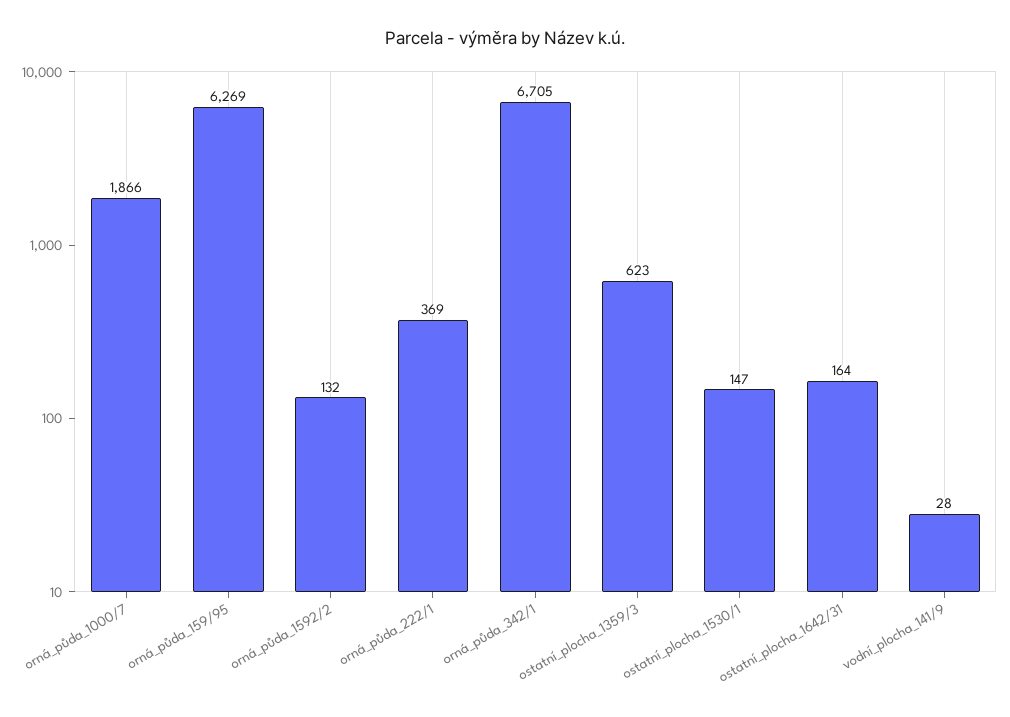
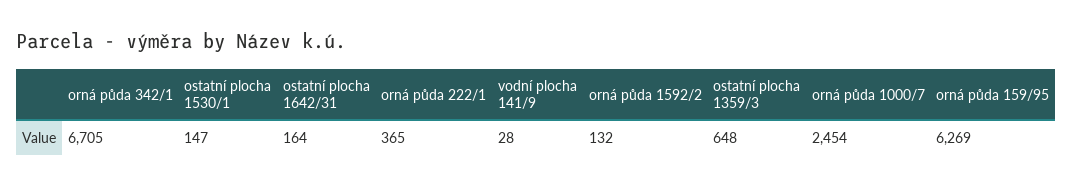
orná_půda_1000/7: 1866 -> 2454
orná_půda_222/1: 369 -> 365
ostatní_plocha_1359/3: 623 -> 648

